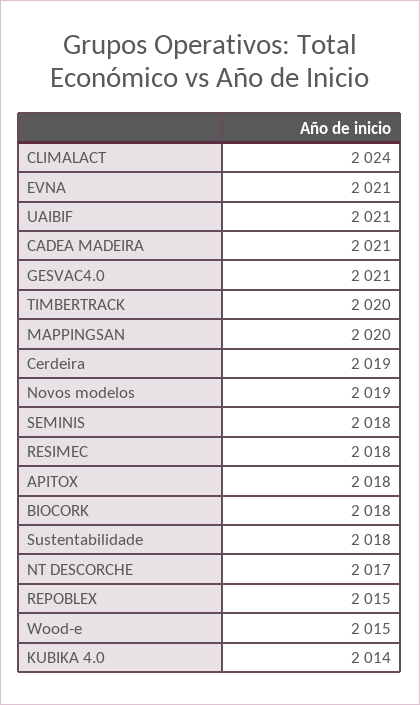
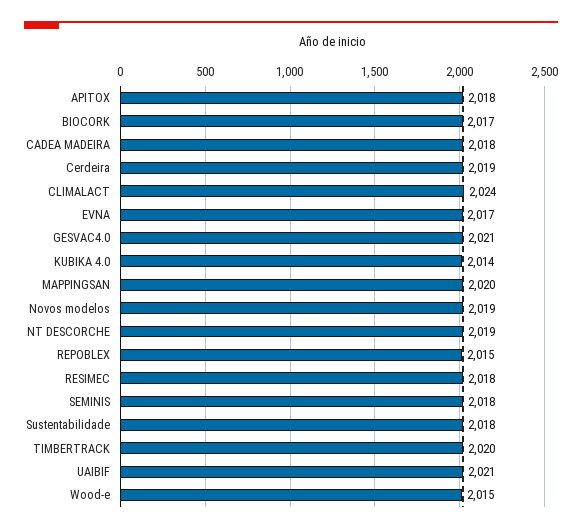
EVNA: 2021 -> 2017
CADEA MADEIRA: 2021 -> 2018
BIOCORK: 2018 -> 2017
NT DESCORCHE: 2017 -> 2019

